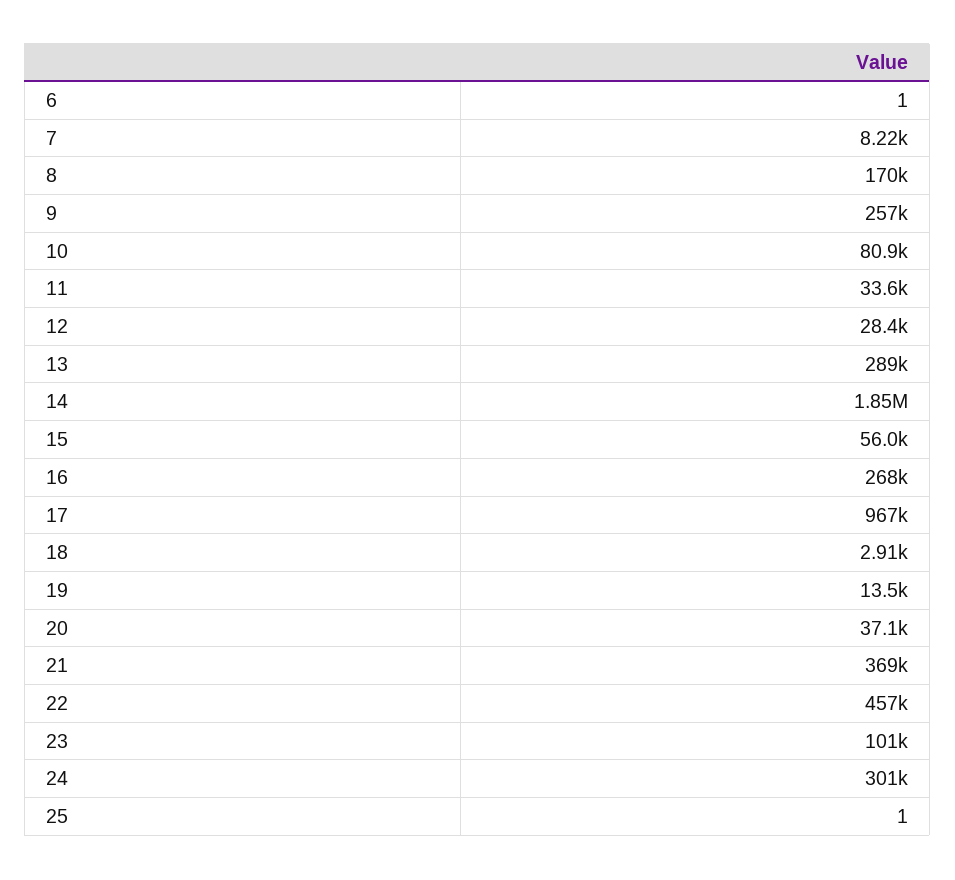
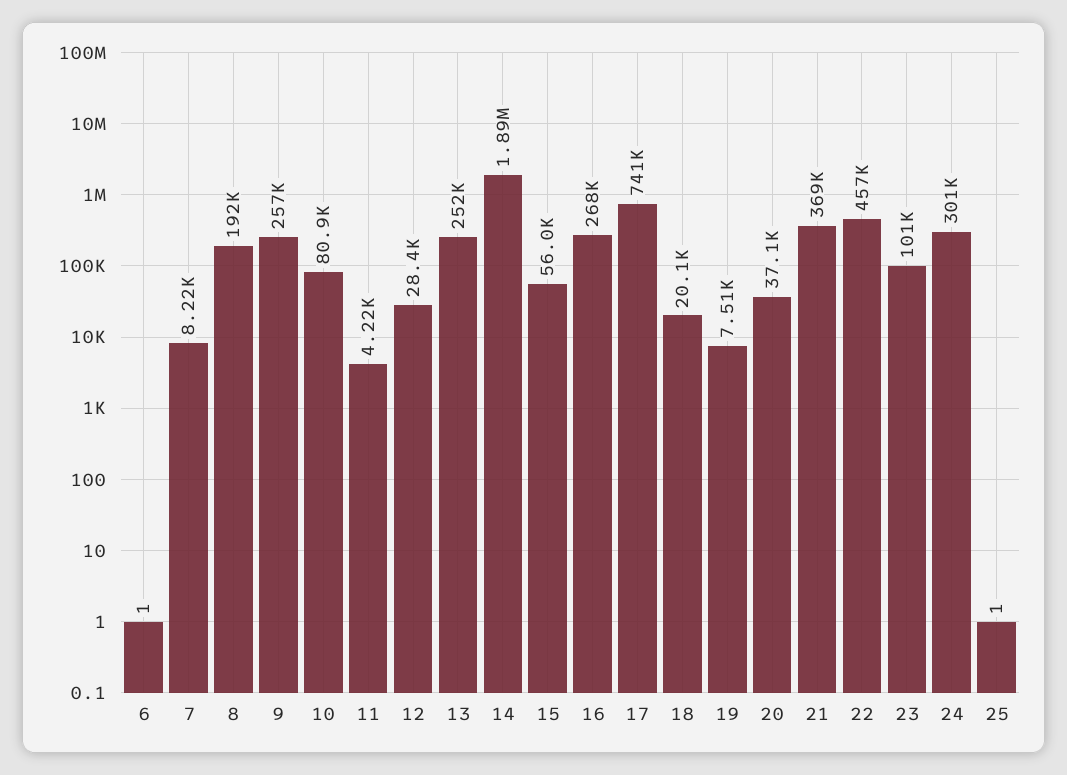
8: 170000 -> 192000
11: 33600 -> 4220
13: 289000 -> 252000
14: 1850000 -> 1890000
17: 967000 -> 741000
18: 2910 -> 20100
19: 13500 -> 7510

